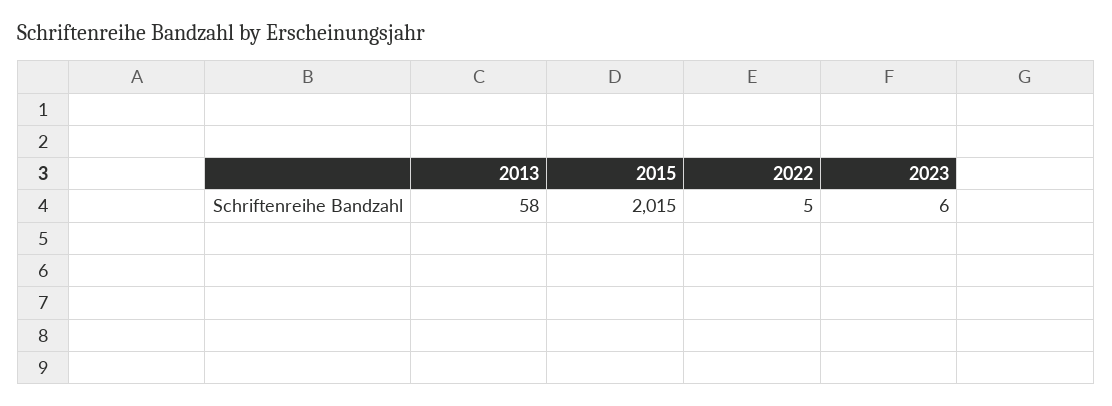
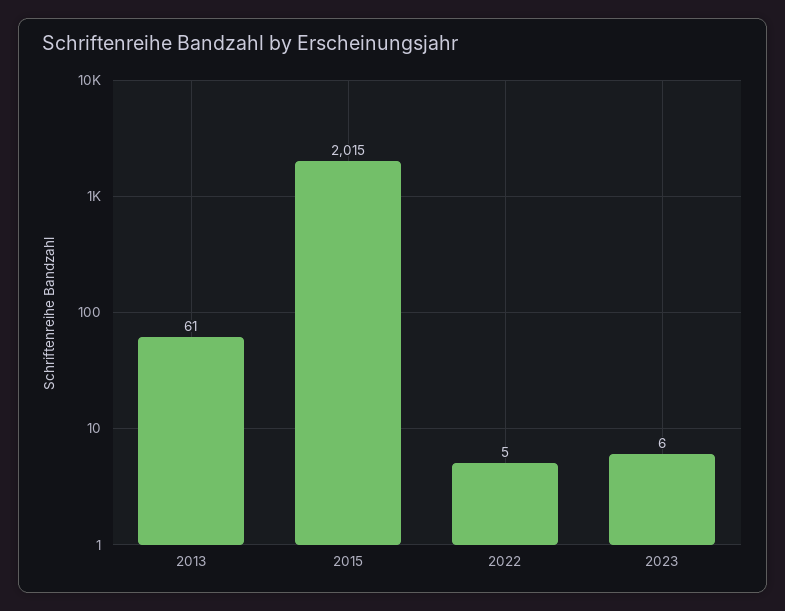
2013: 58 -> 61

